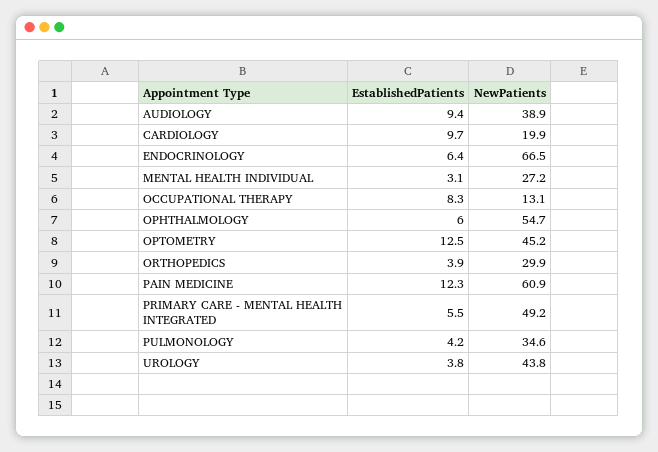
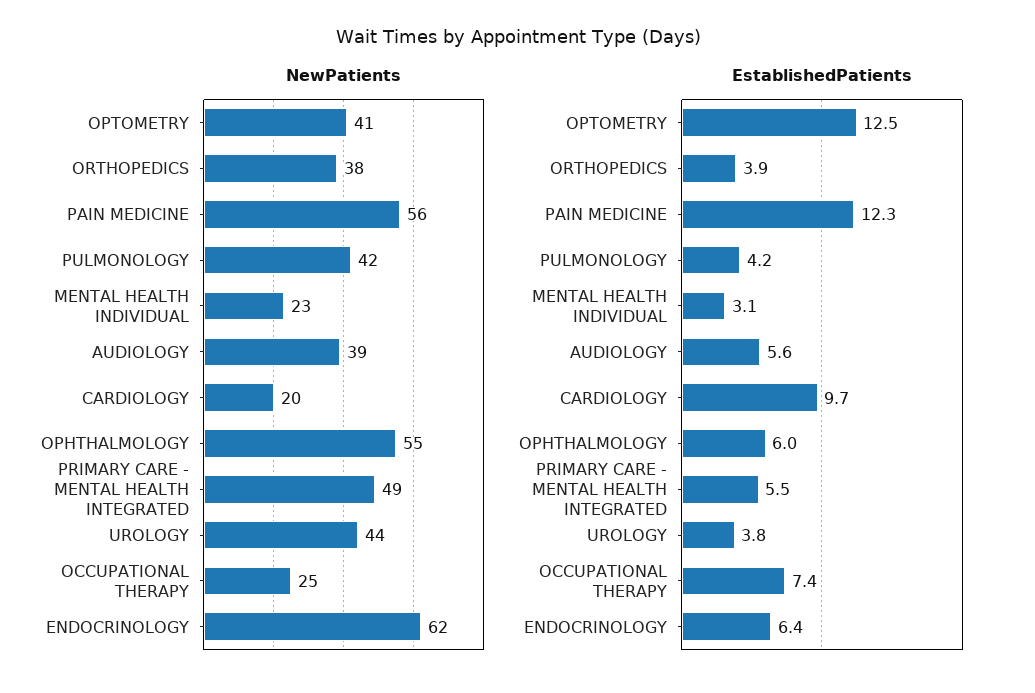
EstablishedPatients, AUDIOLOGY: 9.4 -> 5.6
NewPatients, ENDOCRINOLOGY: 66.5 -> 62
NewPatients, MENTAL HEALTH INDIVIDUAL: 27.2 -> 23
EstablishedPatients, OCCUPATIONAL THERAPY: 8.3 -> 7.4
NewPatients, OCCUPATIONAL THERAPY: 13.1 -> 25
NewPatients, OPTOMETRY: 45.2 -> 41
NewPatients, ORTHOPEDICS: 29.9 -> 38
NewPatients, PAIN MEDICINE: 60.9 -> 56
NewPatients, PULMONOLOGY: 34.6 -> 42

